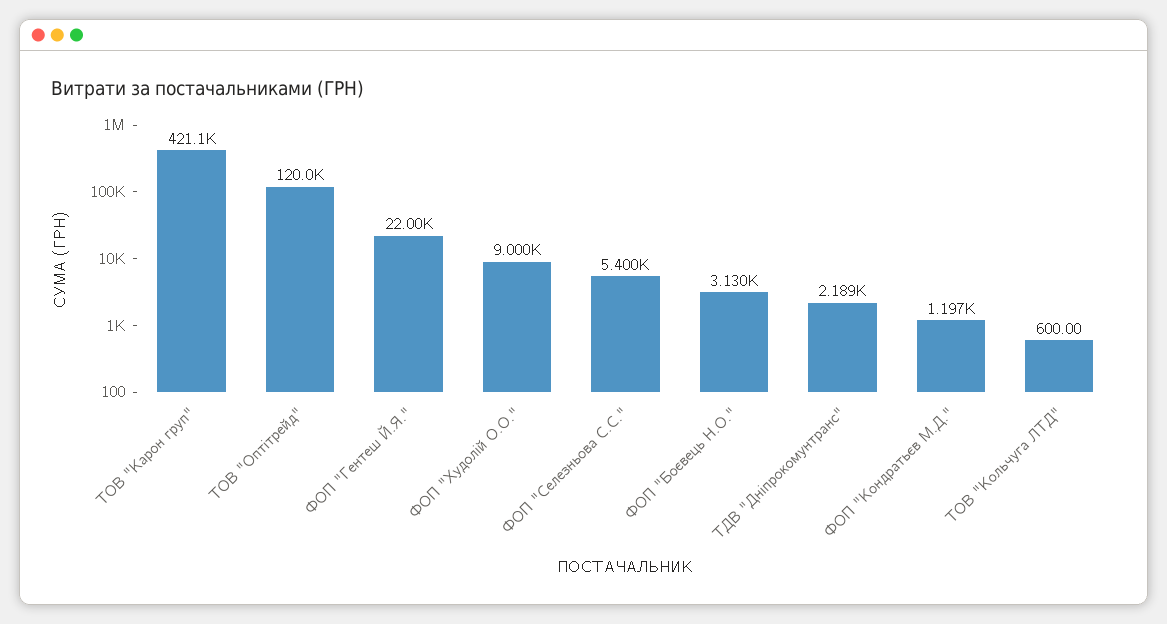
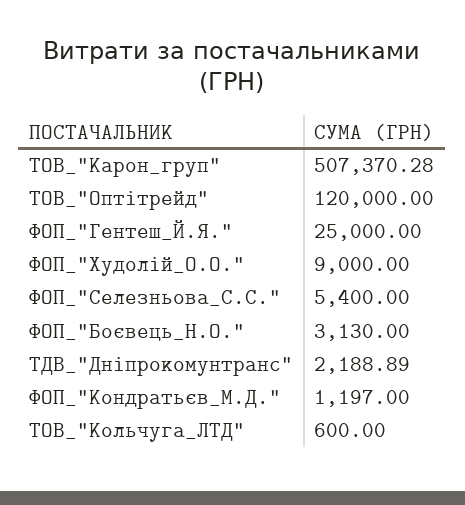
ТОВ "Карон груп": 421100 -> 507370.28
ФОП "Гентеш Й.Я.": 22000 -> 25000

